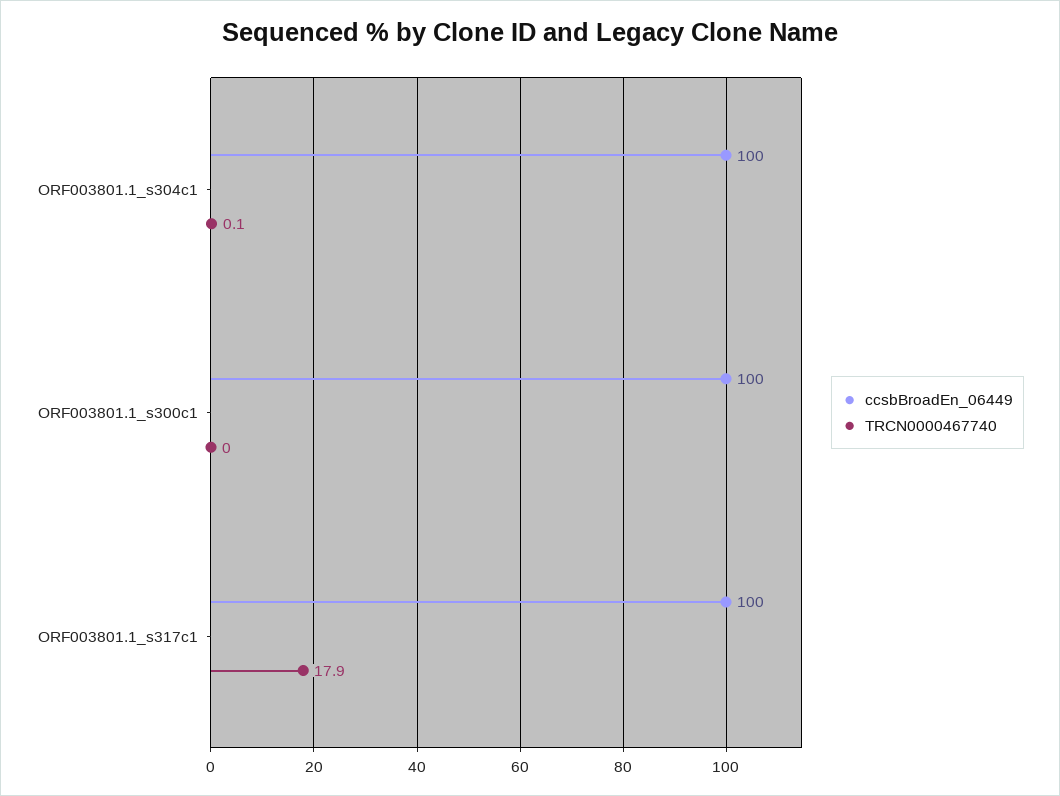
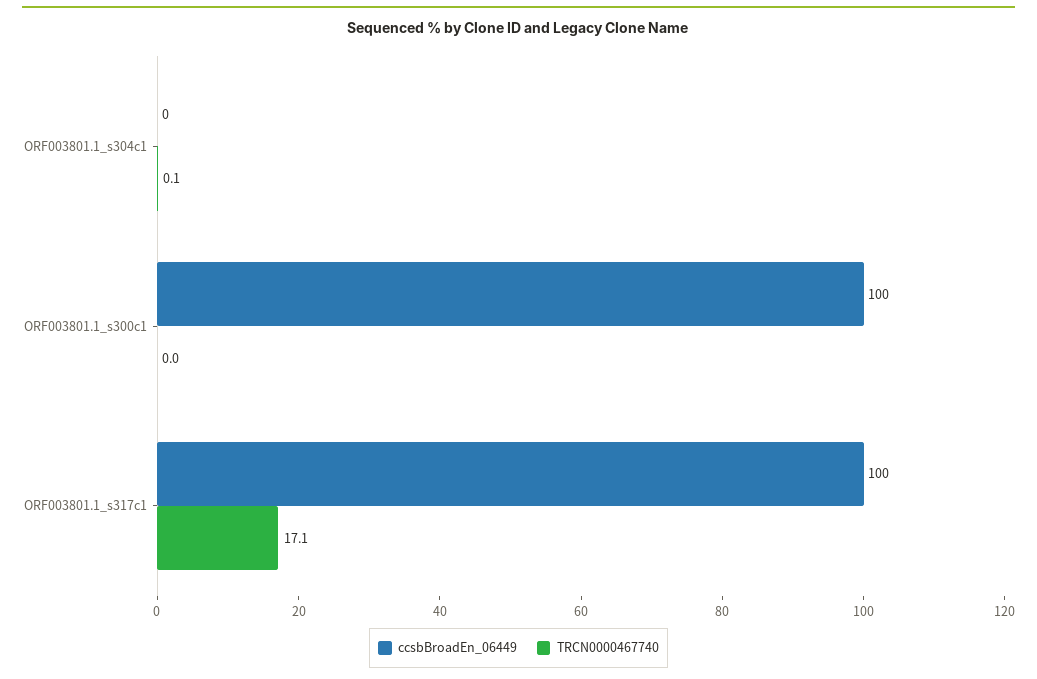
ccsbBroadEn_06449, ORF003801.1_s304c1: 100 -> 0
TRCN0000467740, ORF003801.1_s317c1: 17.9 -> 17.1

